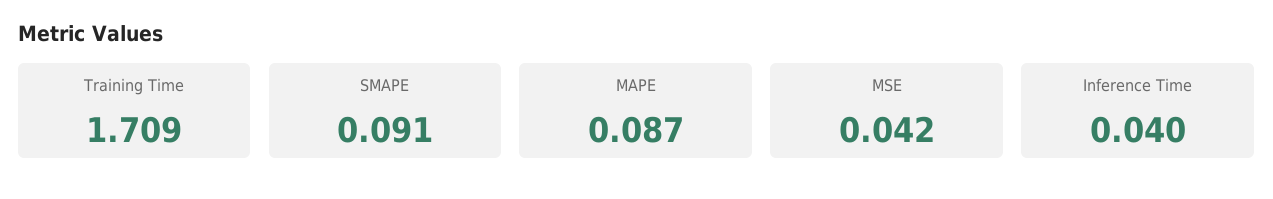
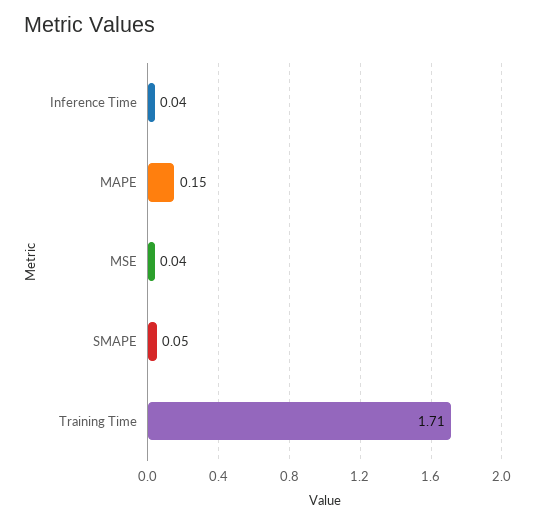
SMAPE: 0.091 -> 0.05
MAPE: 0.087 -> 0.15

